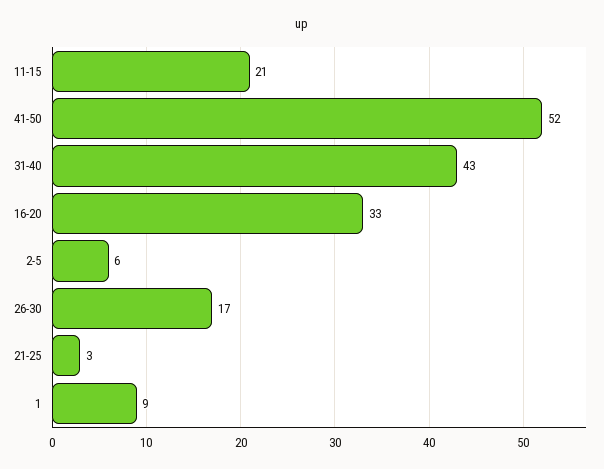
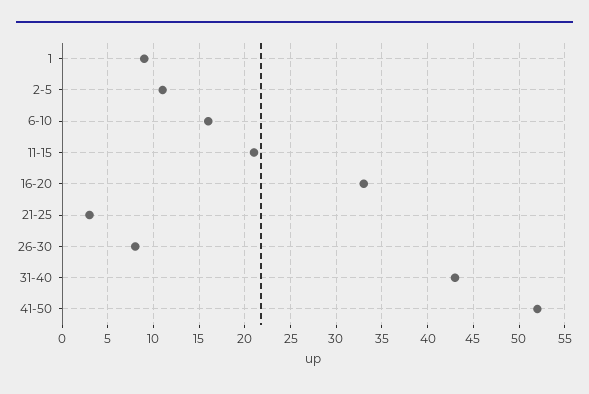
2-5: 6 -> 11
26-30: 17 -> 8
6-10: none -> 16

